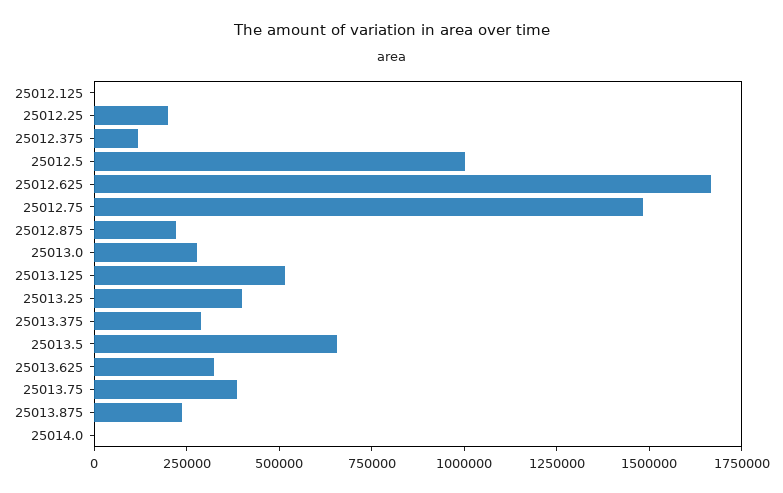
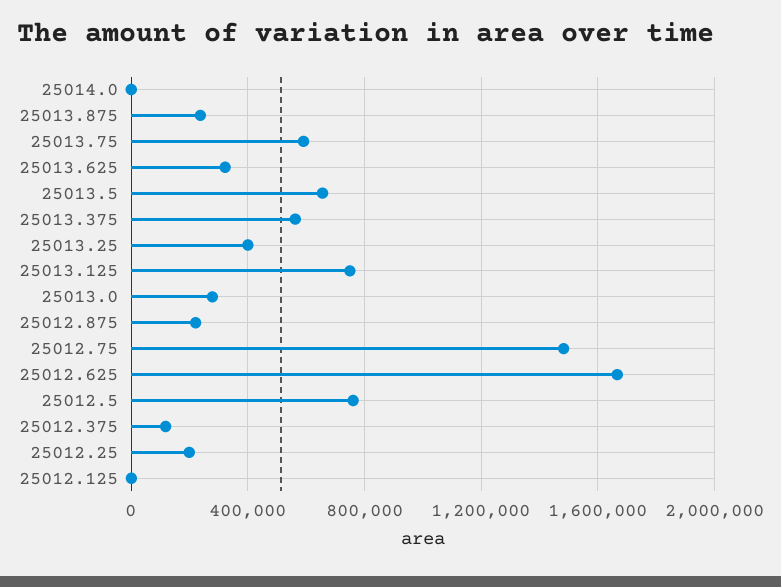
25012.5: 1000000 -> 750000
25013.125: 500000 -> 750000
25013.375: 300000 -> 550000
25013.75: 400000 -> 600000

